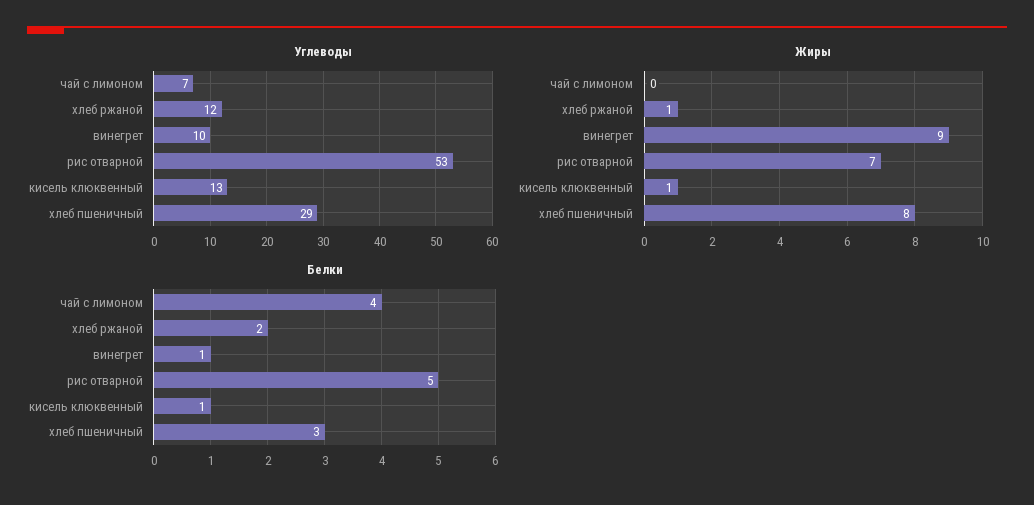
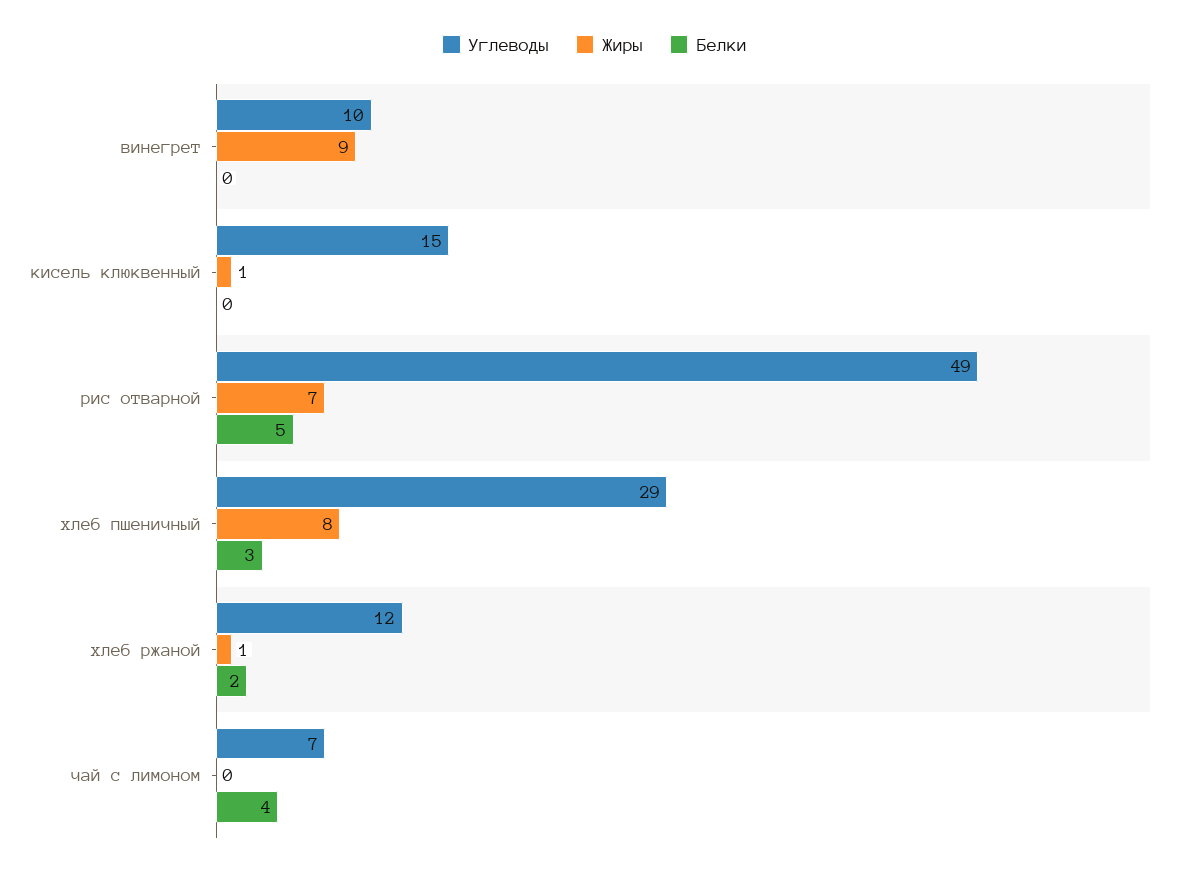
Углеводы, рис отварной: 53 -> 49
Углеводы, кисель клюквенный: 13 -> 15
Белки, винегрет: 1 -> 0
Белки, кисель клюквенный: 1 -> 0

